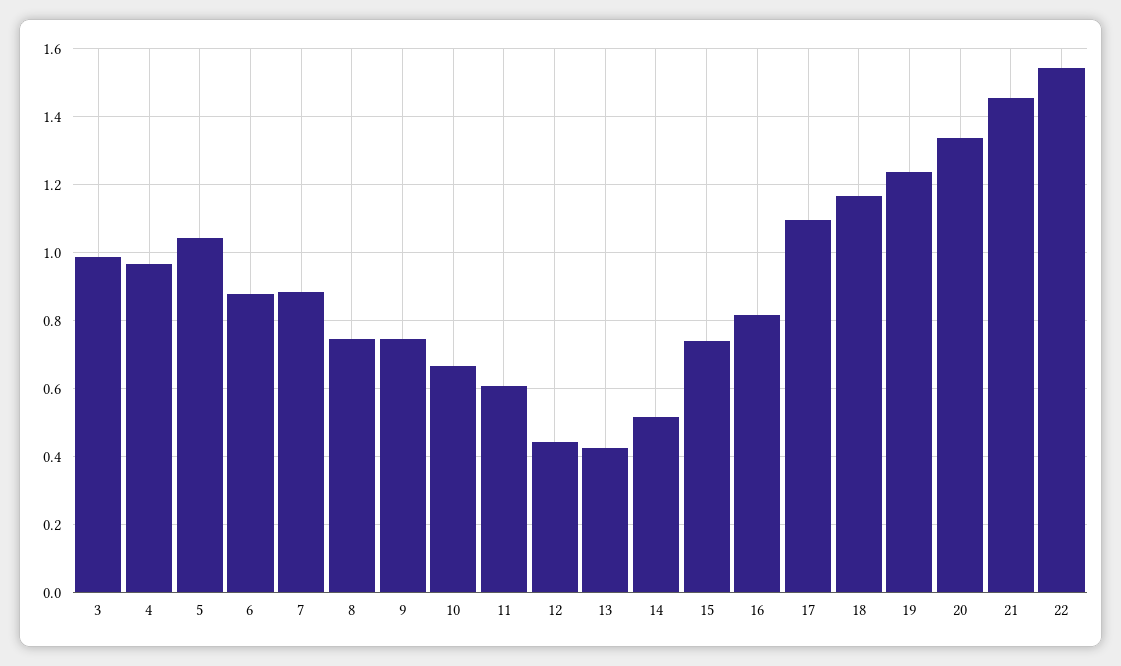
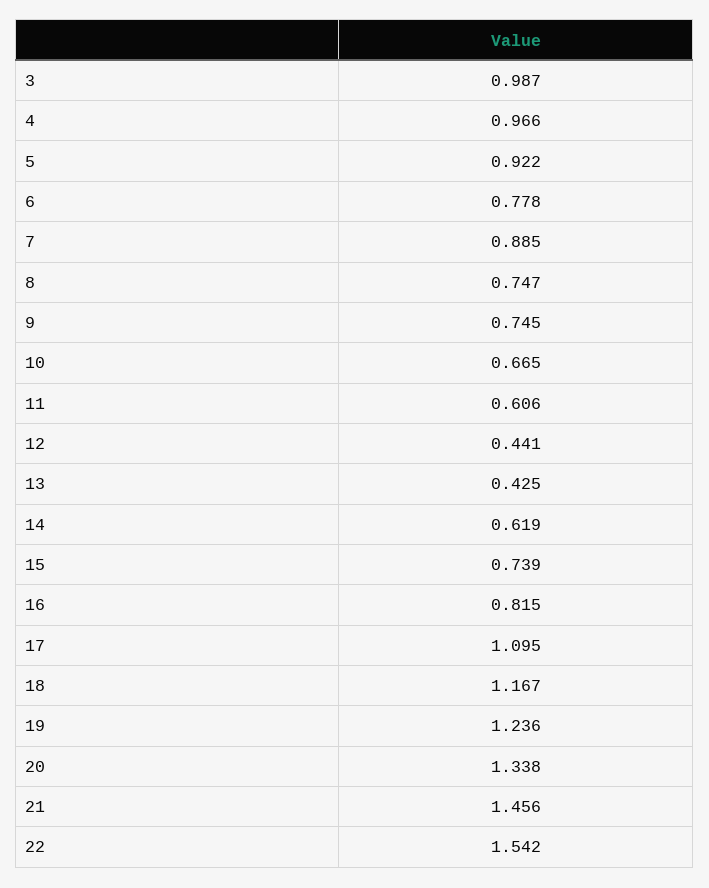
5: 1.04 -> 0.922
6: 0.88 -> 0.778
14: 0.52 -> 0.619

